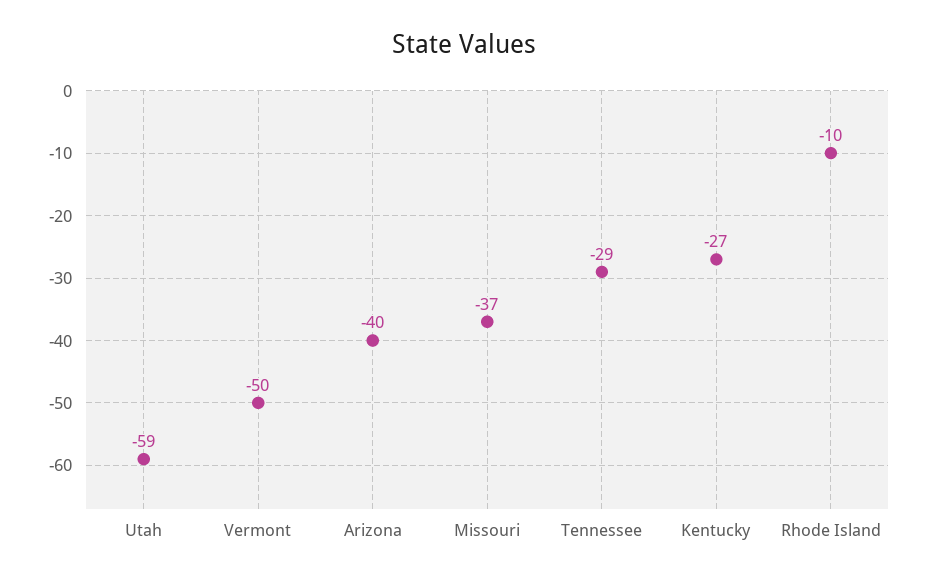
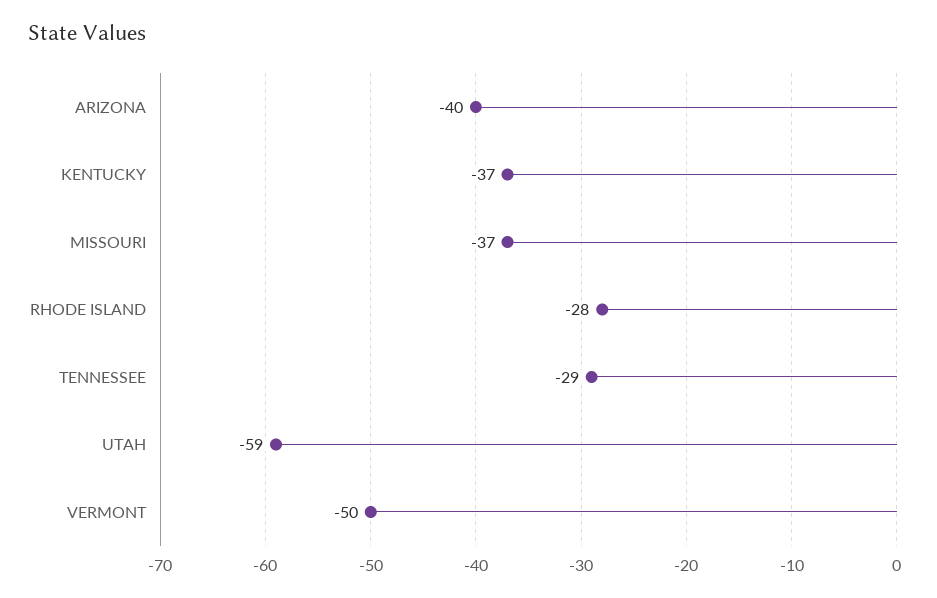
Kentucky: -27 -> -37
Rhode Island: -10 -> -28

